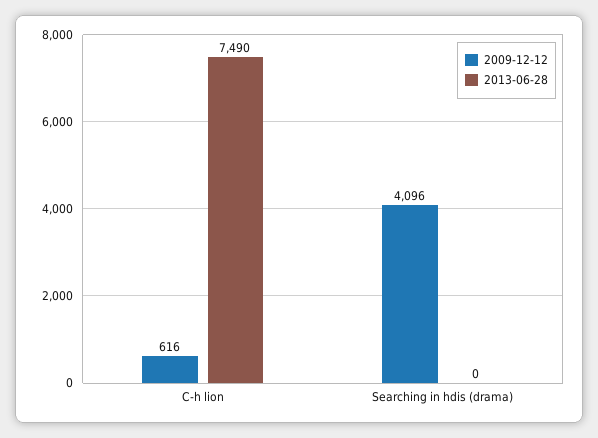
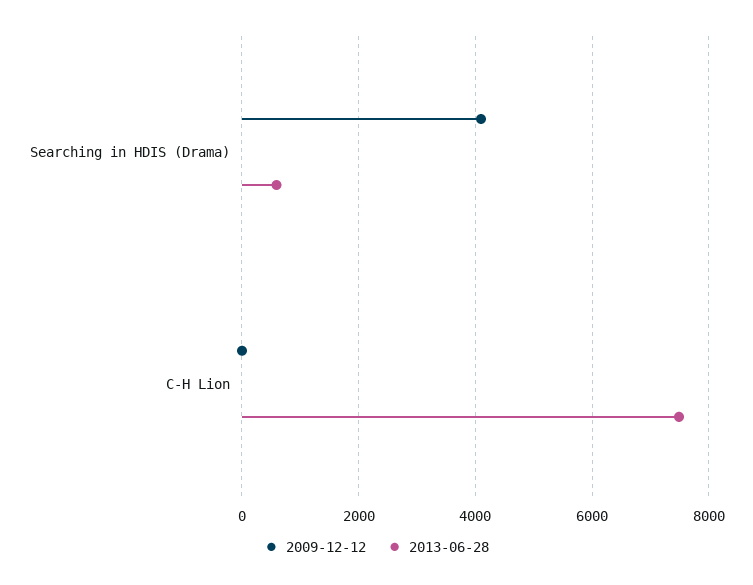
2009-12-12, C-h lion: 616 -> 0
2013-06-28, Searching in hdis (drama): 0 -> 600

